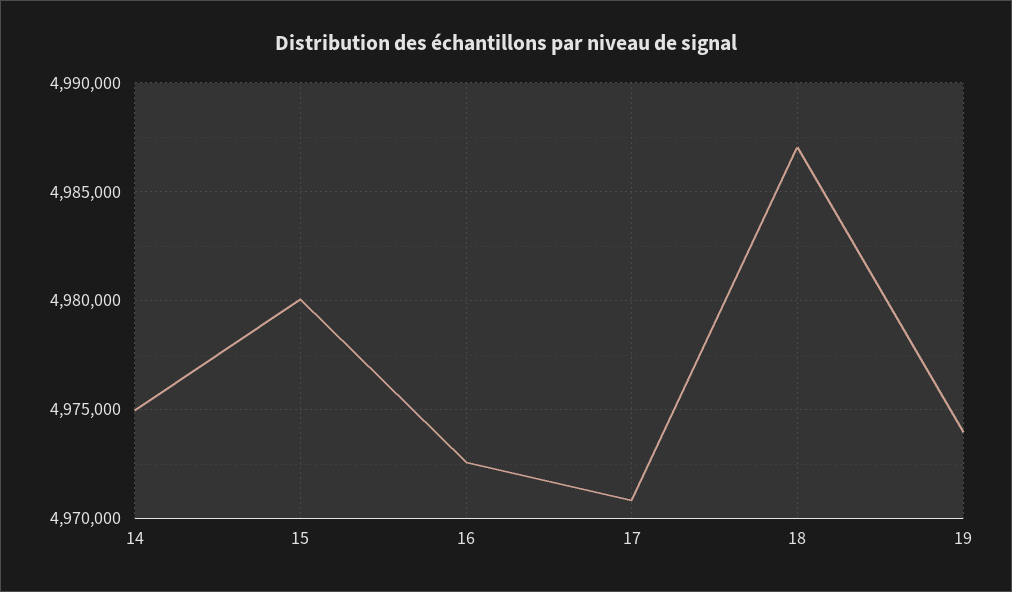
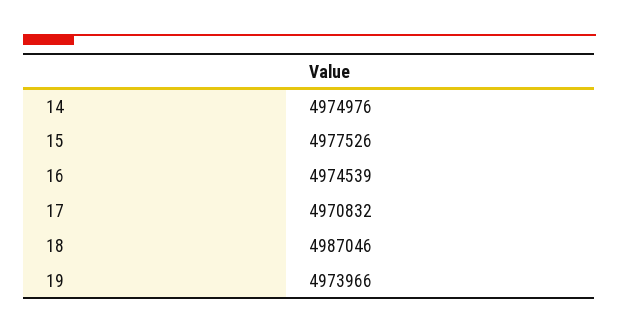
15: 4980000 -> 4977526
16: 4972500 -> 4974539

